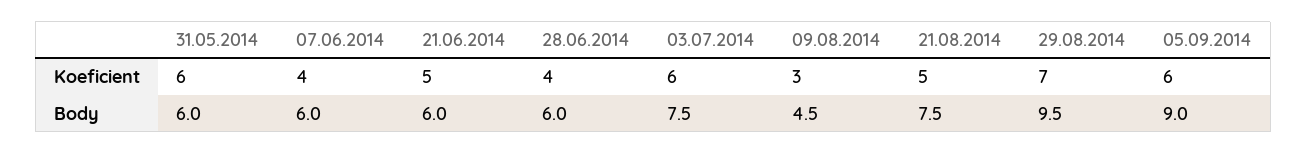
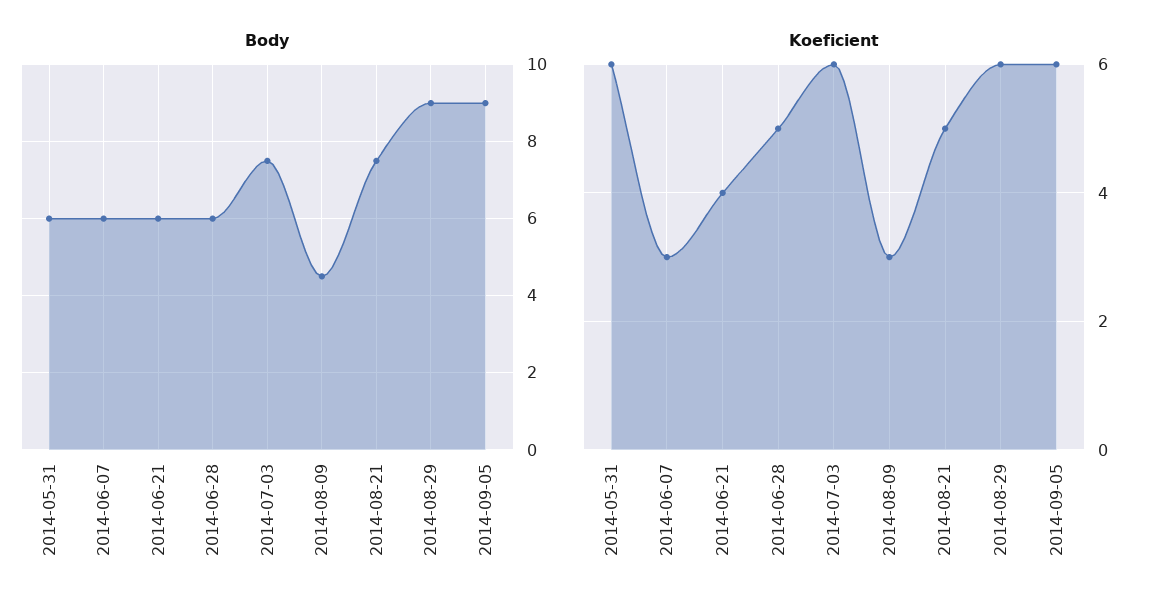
Koeficient, 07.06.2014: 4 -> 3
Koeficient, 21.06.2014: 5 -> 4
Koeficient, 28.06.2014: 4 -> 5
Koeficient, 29.08.2014: 7 -> 6
Body, 29.08.2014: 9.5 -> 9

